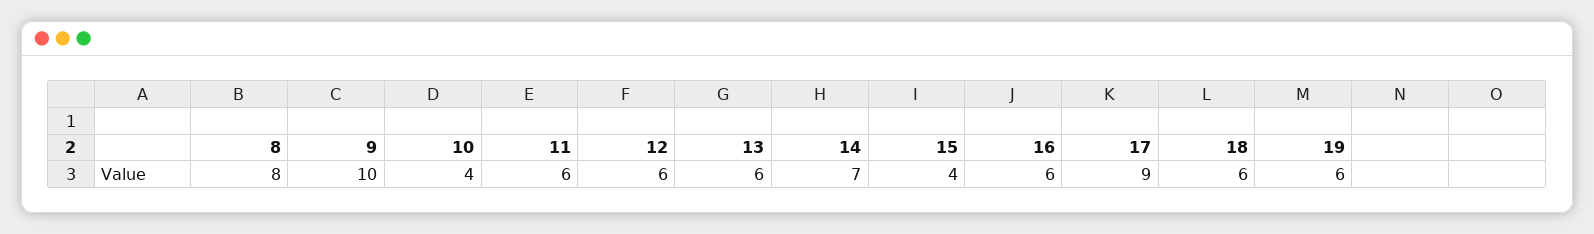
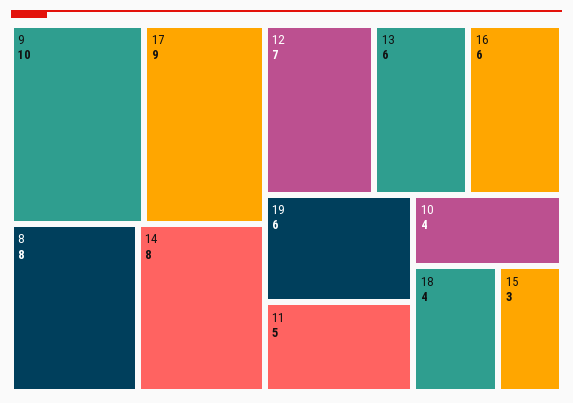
11: 6 -> 5
12: 6 -> 7
14: 7 -> 8
15: 4 -> 3
18: 6 -> 4

